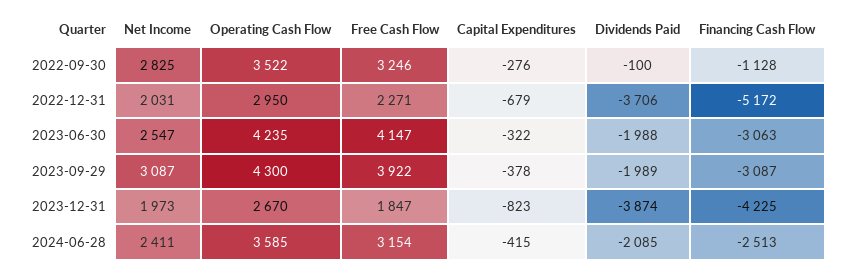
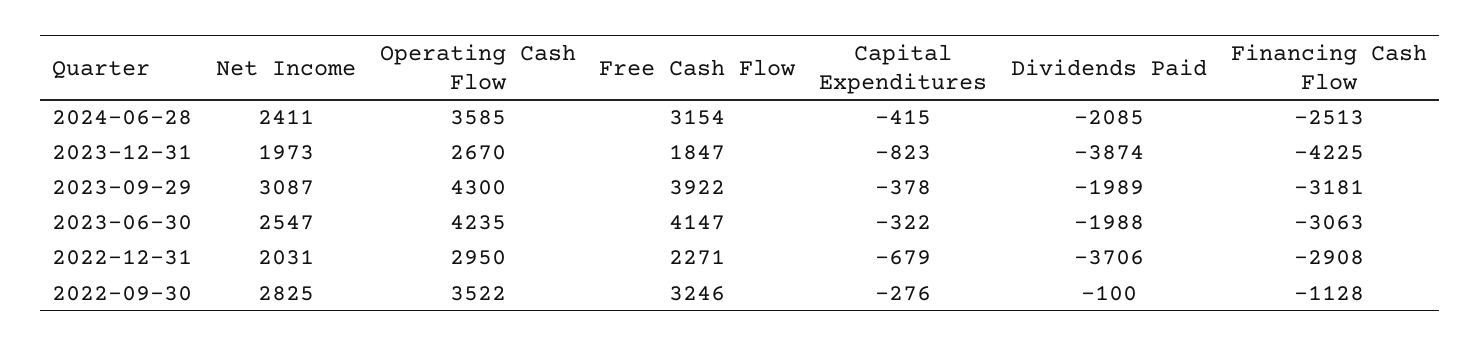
Financing Cash Flow, 2022-12-31: -5172 -> -2908
Financing Cash Flow, 2023-09-29: -3087 -> -3181

